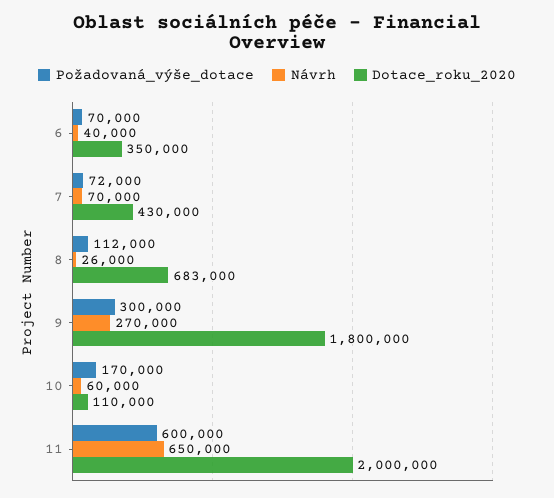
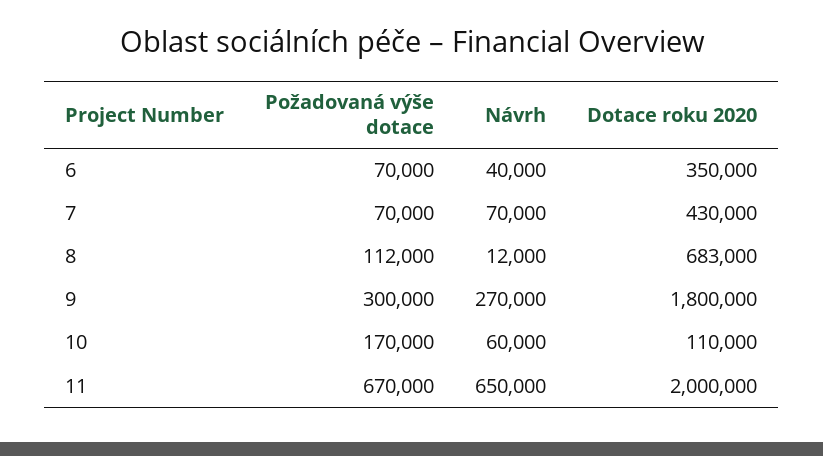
Požadovaná_výše_dotace, 7: 72000 -> 70000
Návrh, 8: 26000 -> 12000
Požadovaná_výše_dotace, 11: 600000 -> 670000

